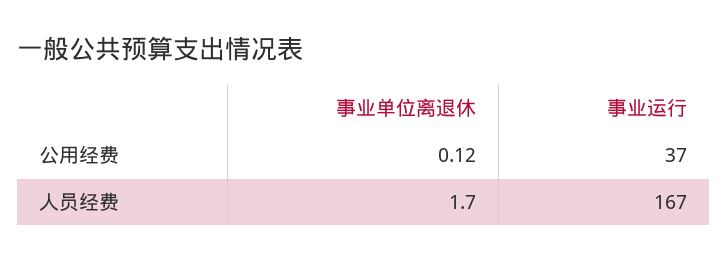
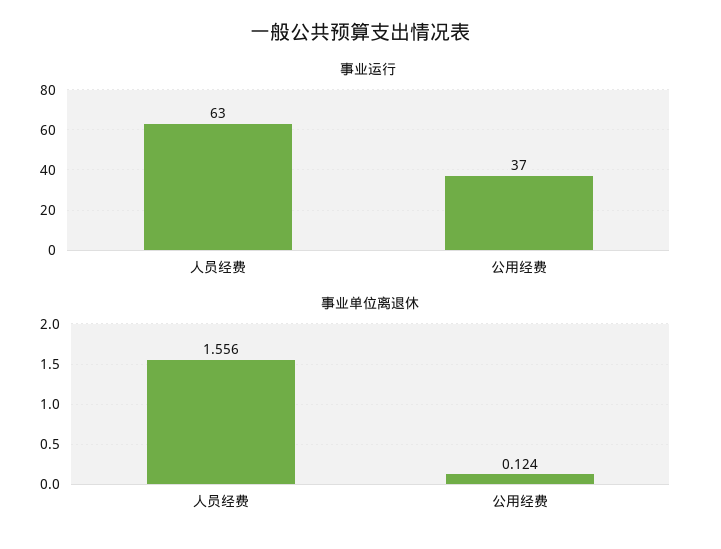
事业单位离退休, 人员经费: 1.7 -> 1.556
事业运行, 人员经费: 167 -> 63

